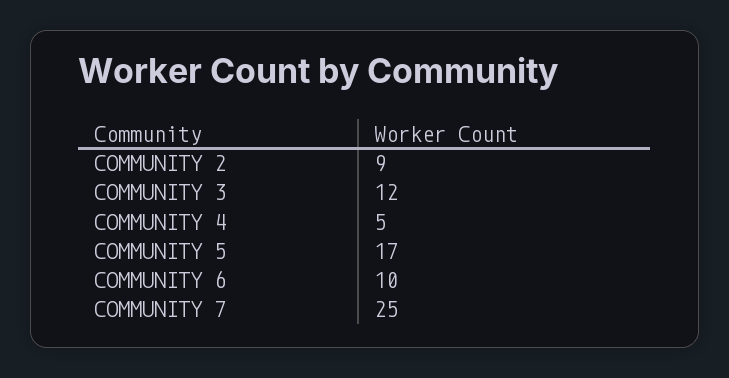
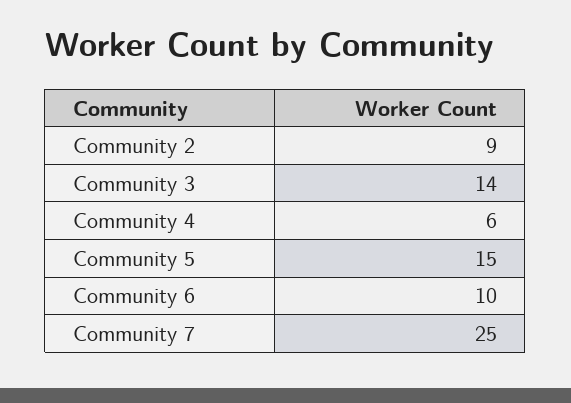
COMMUNITY 3: 12 -> 14
COMMUNITY 4: 5 -> 6
COMMUNITY 5: 17 -> 15

